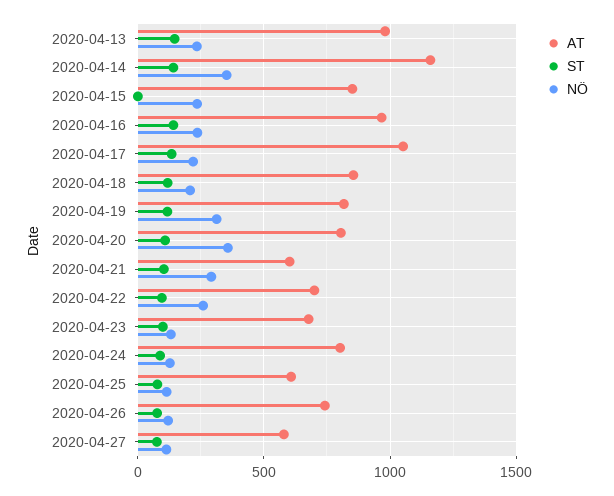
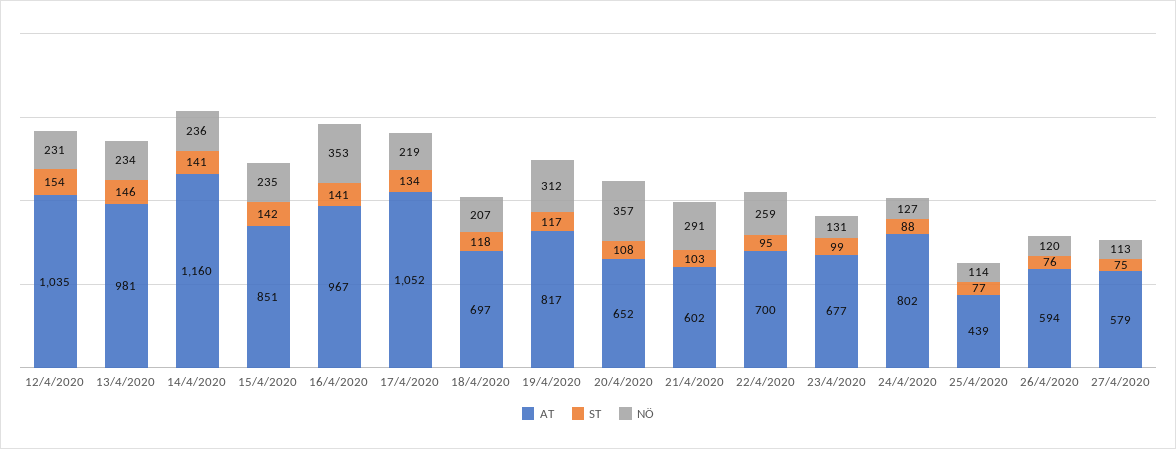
NÖ, 2020-04-14: 350 -> 236
ST, 2020-04-15: 0 -> 142
NÖ, 2020-04-16: 250 -> 353
AT, 2020-04-18: 850 -> 697
AT, 2020-04-20: 800 -> 652
AT, 2020-04-25: 600 -> 439
AT, 2020-04-26: 750 -> 594
AT, 12/4/2020: none -> 1035
ST, 12/4/2020: none -> 154
NÖ, 12/4/2020: none -> 231

